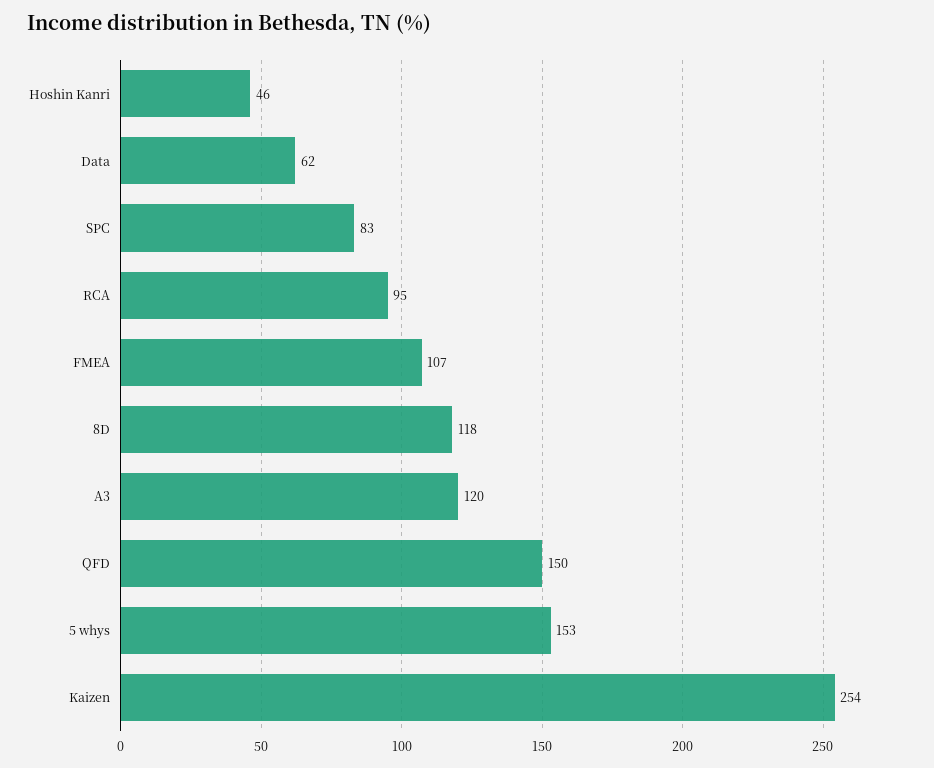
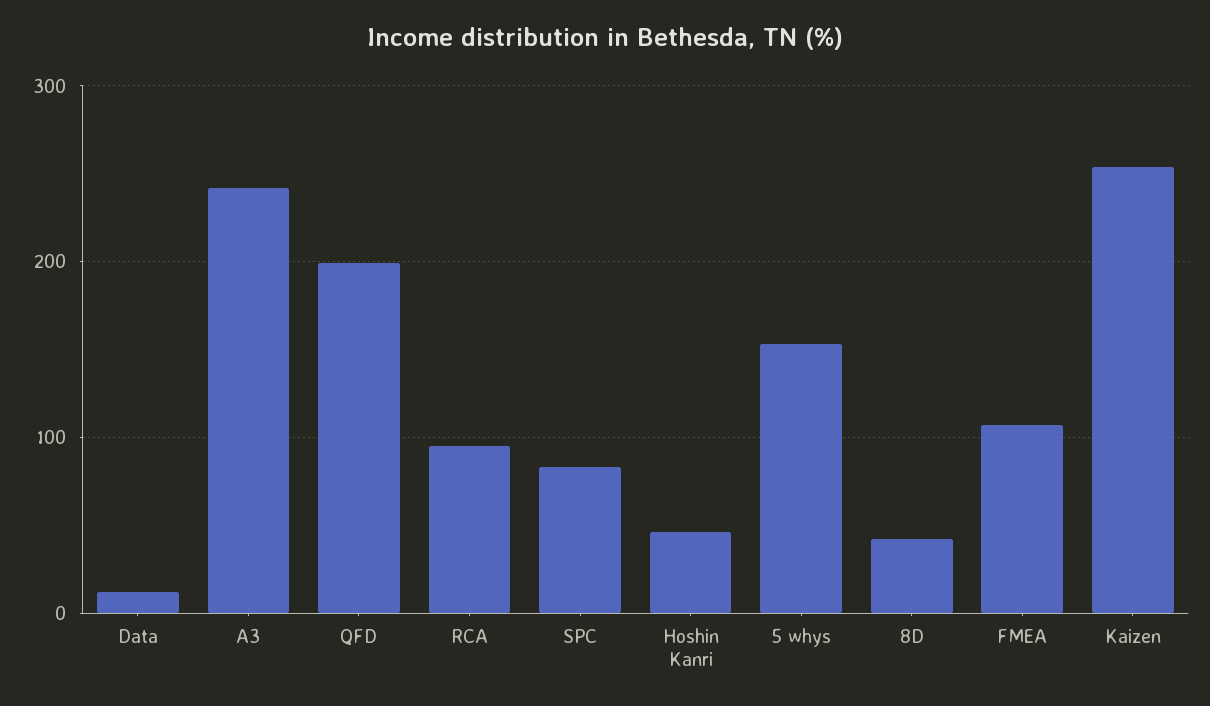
Data: 62 -> 10
8D: 118 -> 40
A3: 120 -> 240
QFD: 150 -> 200

